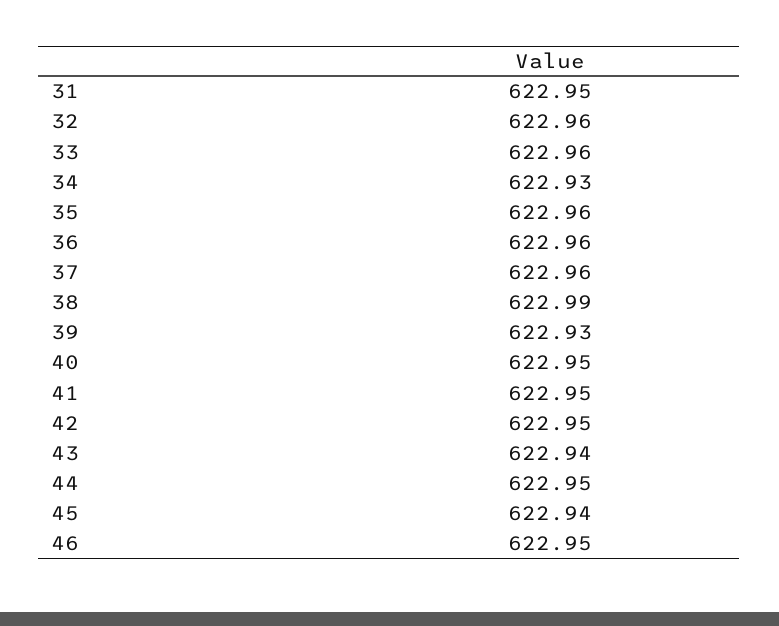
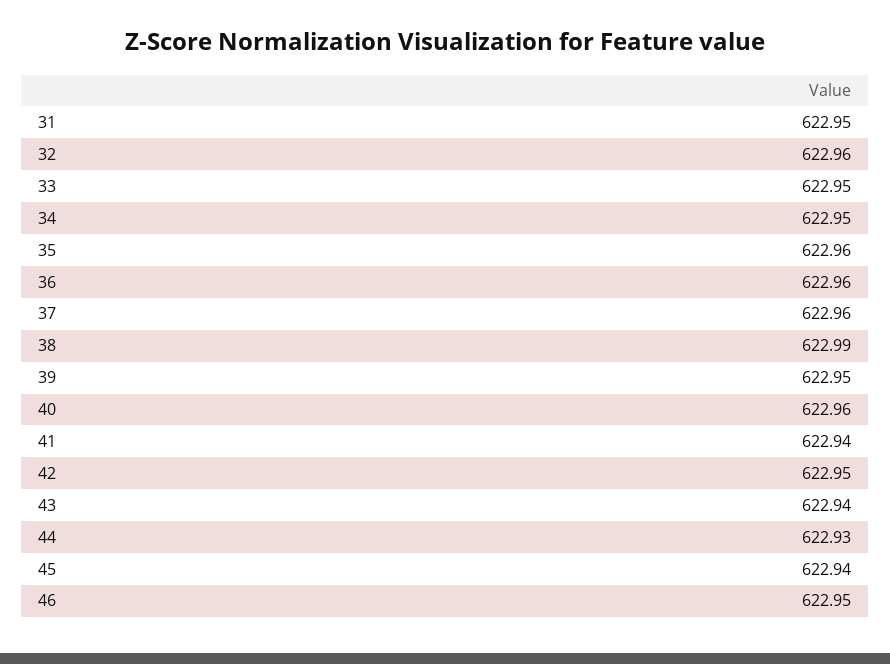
33: 622.96 -> 622.95
34: 622.93 -> 622.95
39: 622.93 -> 622.95
40: 622.95 -> 622.96
41: 622.95 -> 622.94
44: 622.95 -> 622.93

